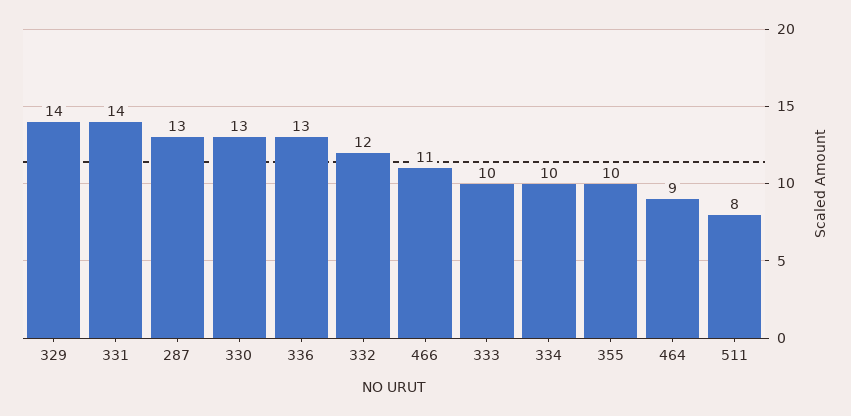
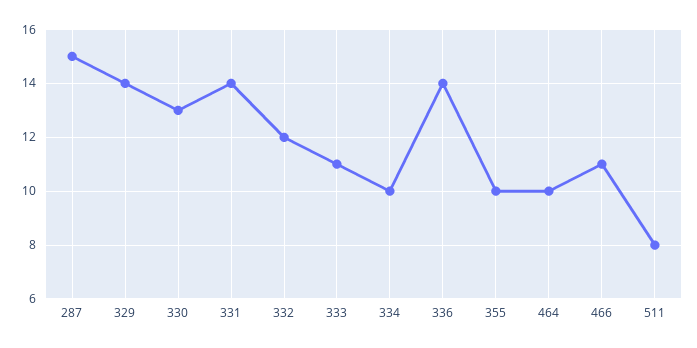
287: 13 -> 15
336: 13 -> 14
333: 10 -> 11
464: 9 -> 10

